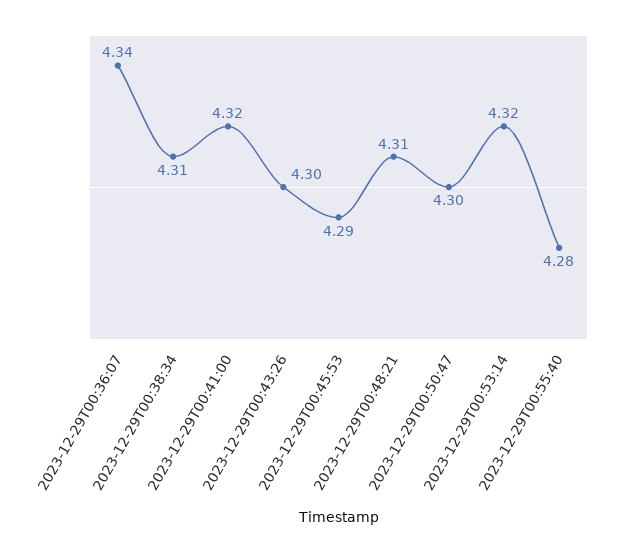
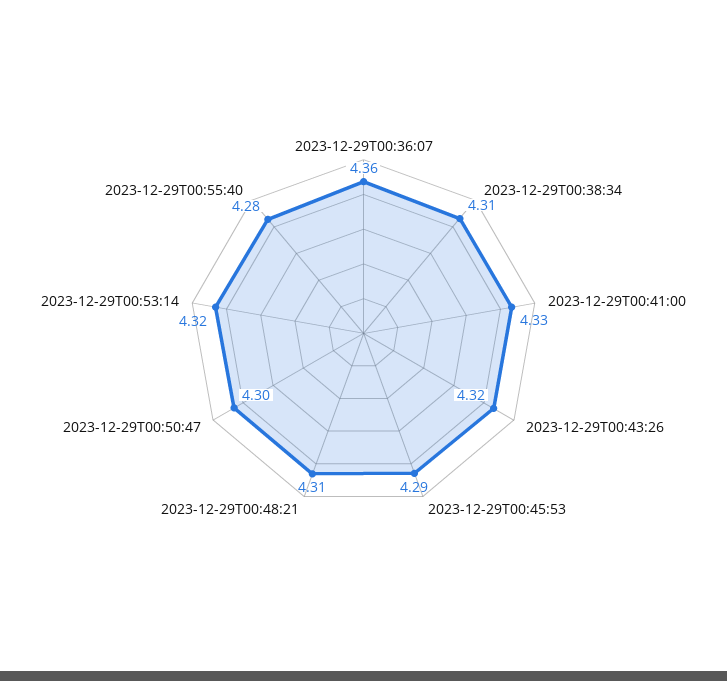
2023-12-29T00:36:07: 4.34 -> 4.36
2023-12-29T00:41:00: 4.32 -> 4.33
2023-12-29T00:43:26: 4.3 -> 4.32

